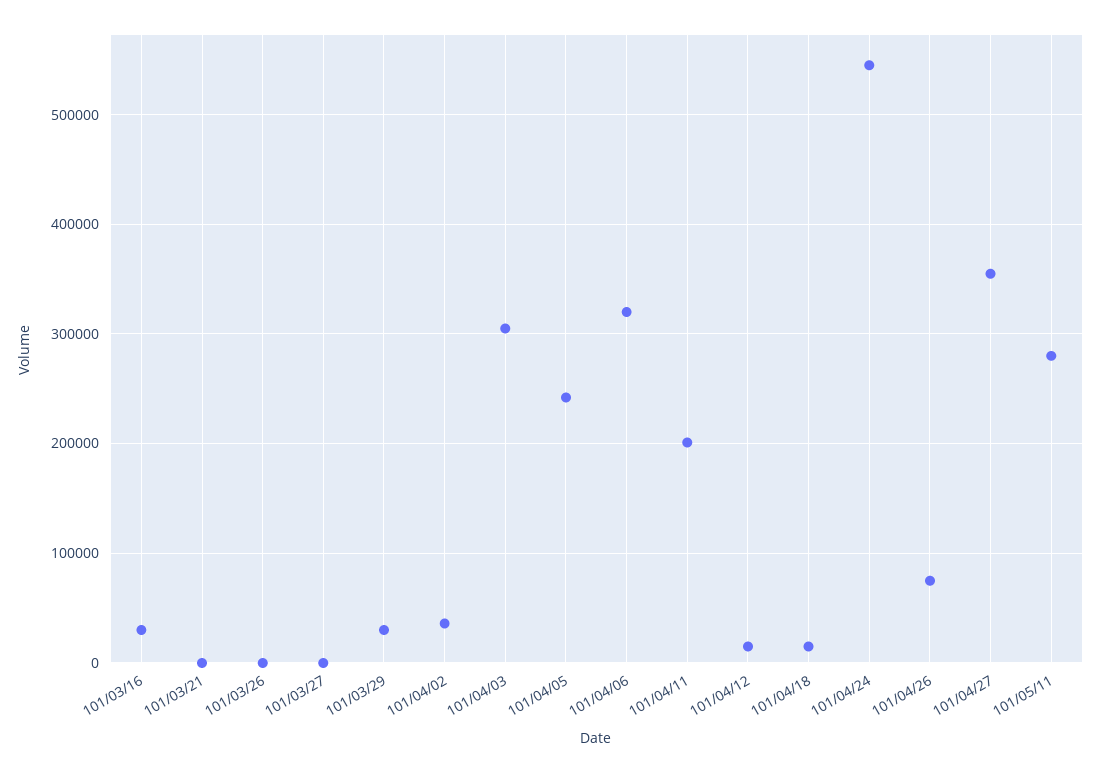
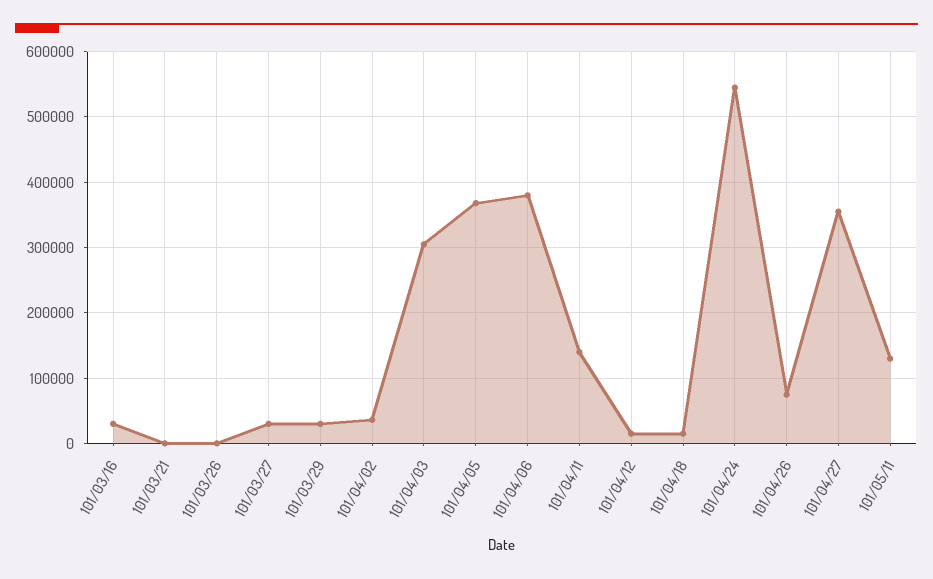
101/03/27: 0 -> 30000
101/04/05: 240000 -> 370000
101/04/06: 320000 -> 380000
101/04/11: 200000 -> 140000
101/05/11: 280000 -> 130000

